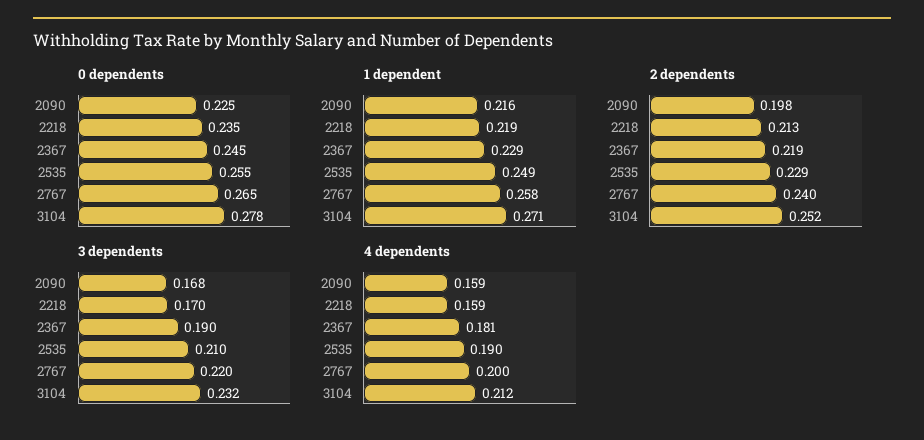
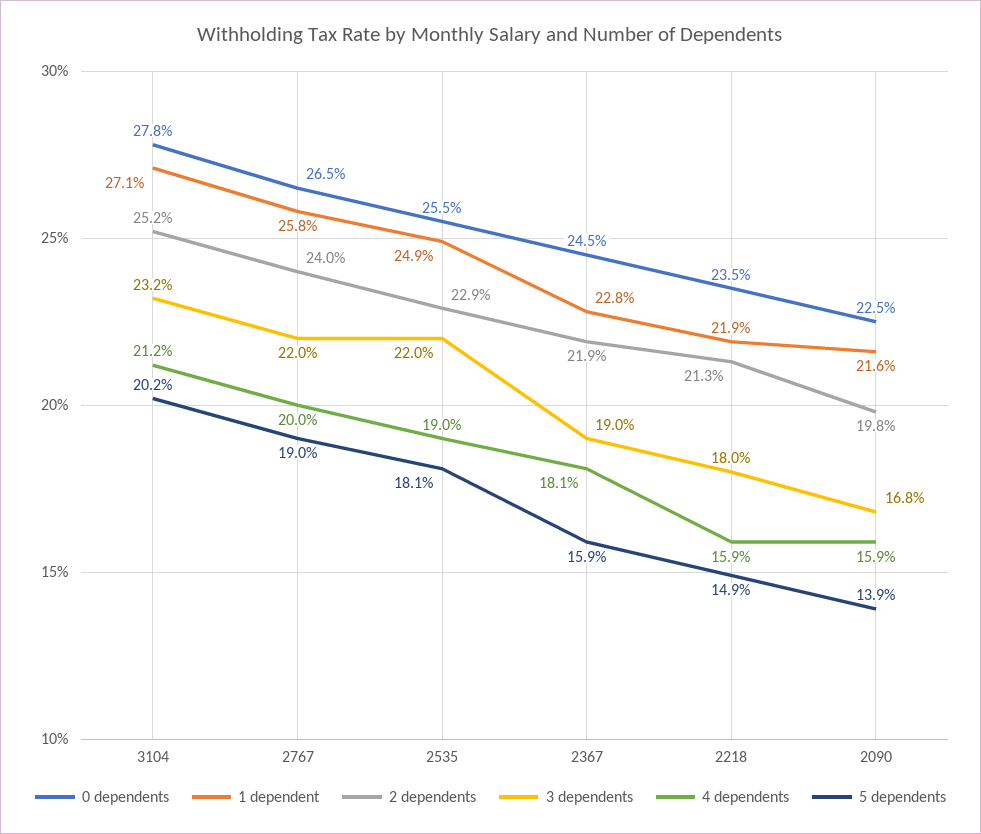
1 dependent, 2367: 0.229 -> 0.228
3 dependents, 2218: 0.17 -> 0.18
3 dependents, 2535: 0.21 -> 0.22
5 dependents, 3104: none -> 0.202
5 dependents, 2767: none -> 0.19
5 dependents, 2535: none -> 0.181
5 dependents, 2367: none -> 0.159
5 dependents, 2218: none -> 0.149
5 dependents, 2090: none -> 0.139

